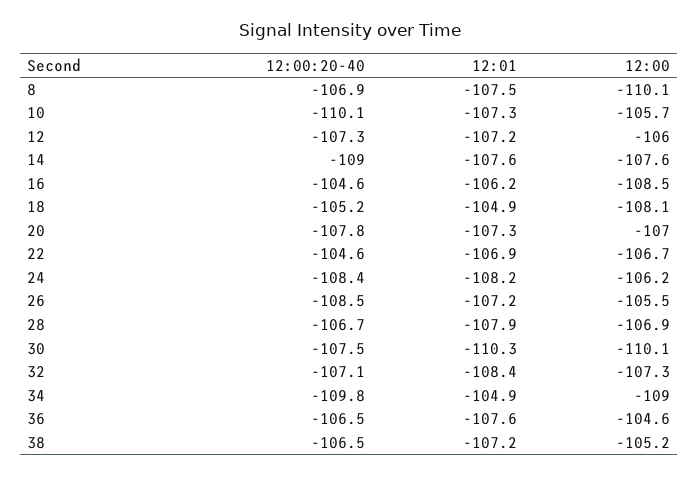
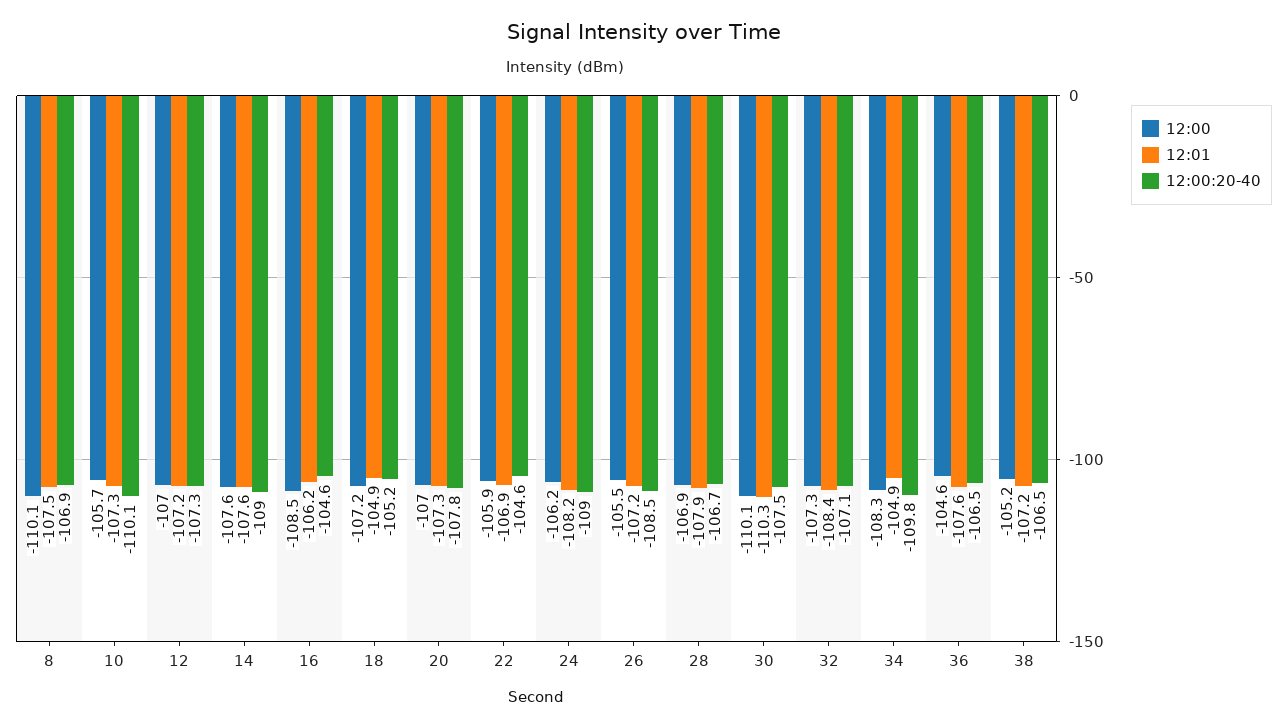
12:00, 12: -106 -> -107
12:00, 18: -108.1 -> -107.2
12:00, 22: -106.7 -> -105.9
12:00:20-40, 24: -108.4 -> -109
12:00, 34: -109 -> -108.3

